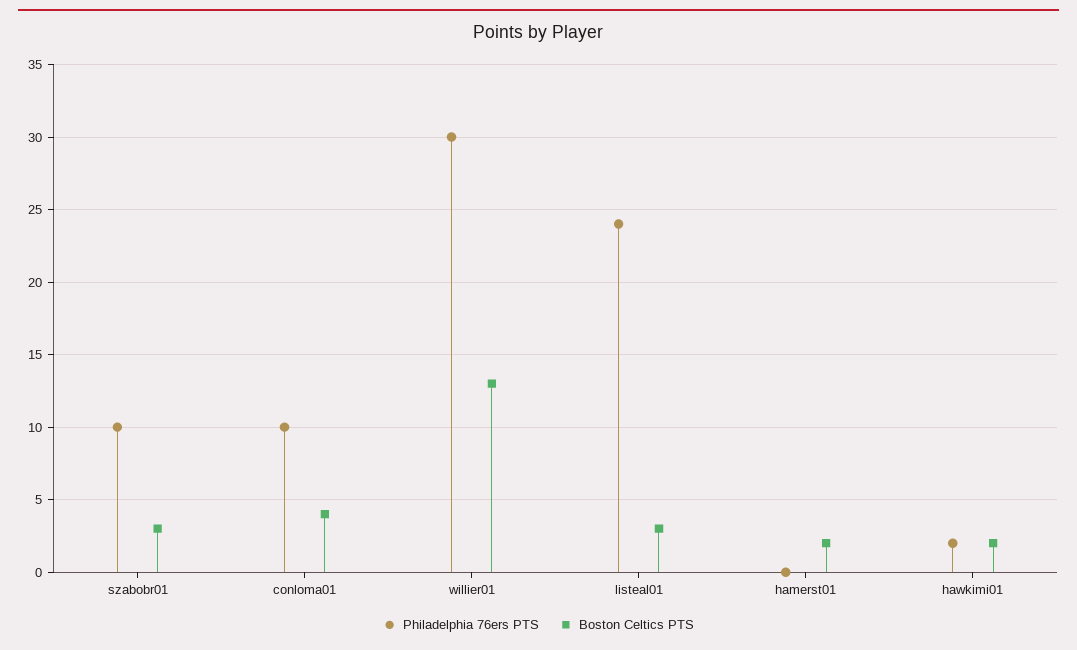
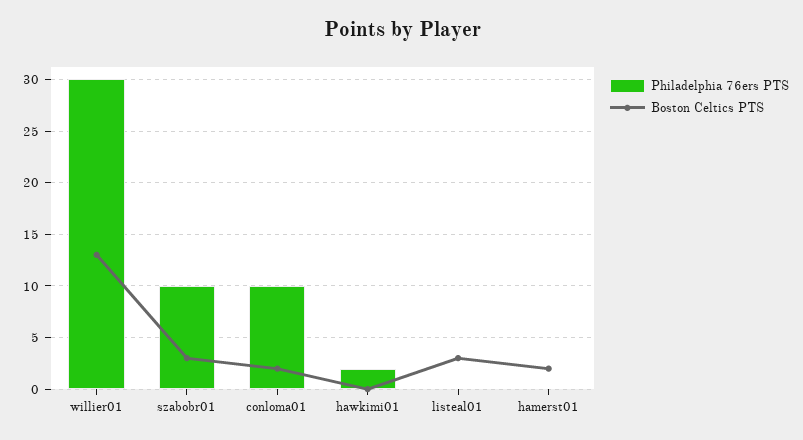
Boston Celtics PTS, conloma01: 4 -> 2
Philadelphia 76ers PTS, listeal01: 24 -> 0
Boston Celtics PTS, hawkimi01: 2 -> 0

